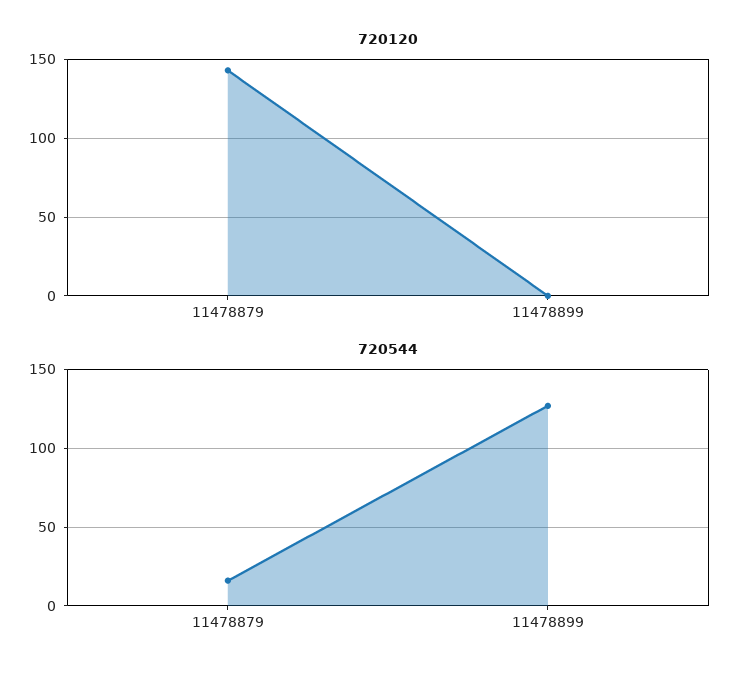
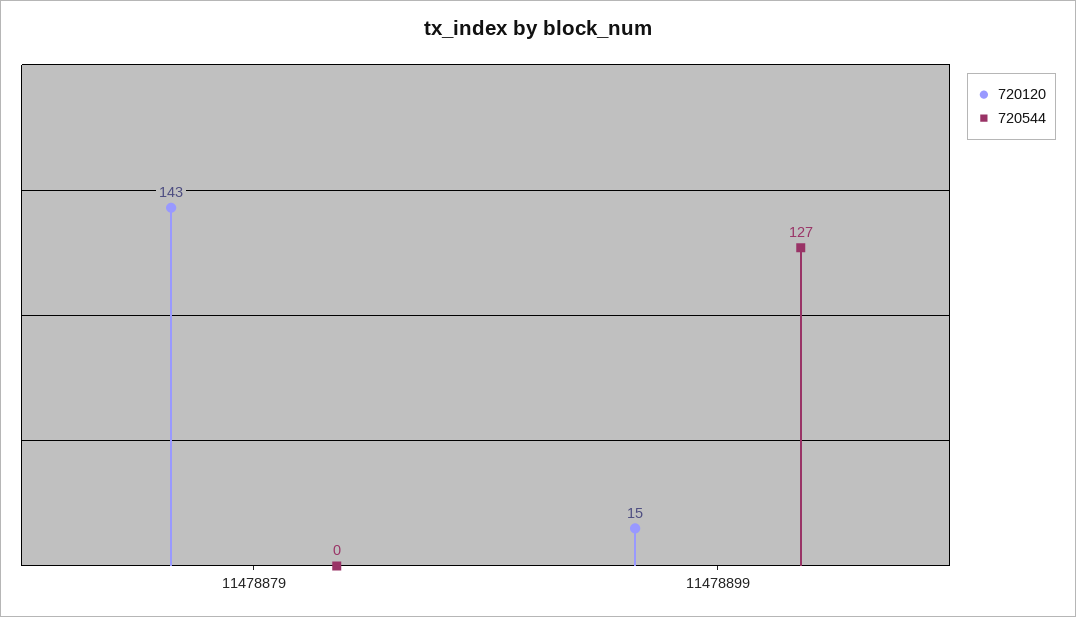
720120, 11478899: 0 -> 15
720544, 11478879: 15 -> 0

